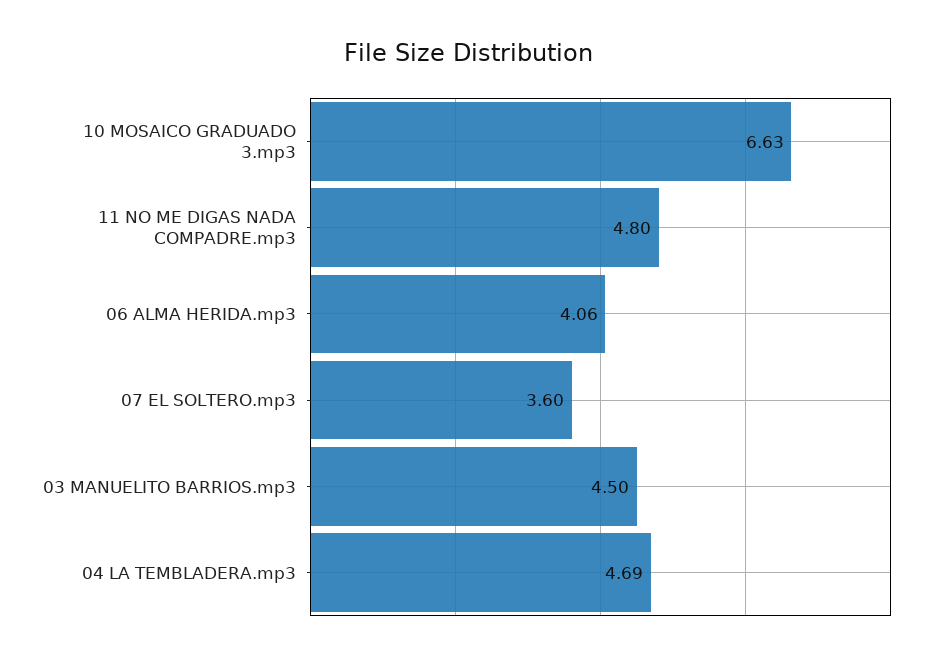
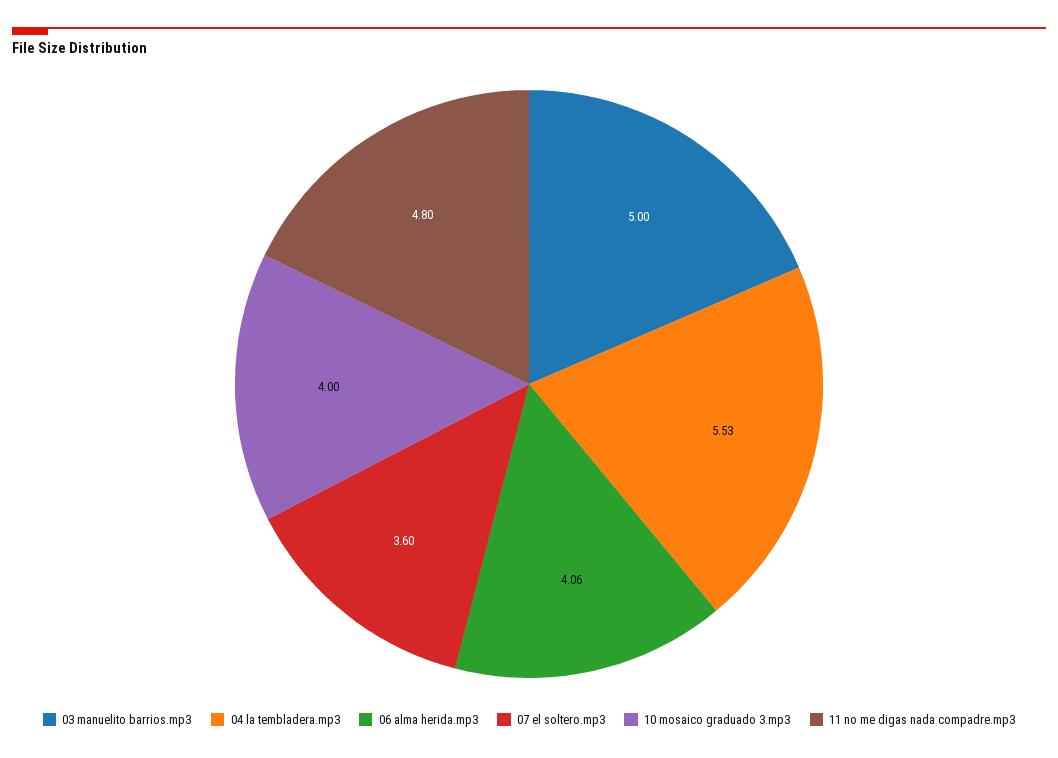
10 MOSAICO GRADUADO 3.mp3: 6.63 -> 4
03 MANUELITO BARRIOS.mp3: 4.5 -> 5
04 LA TEMBLADERA.mp3: 4.69 -> 5.53

